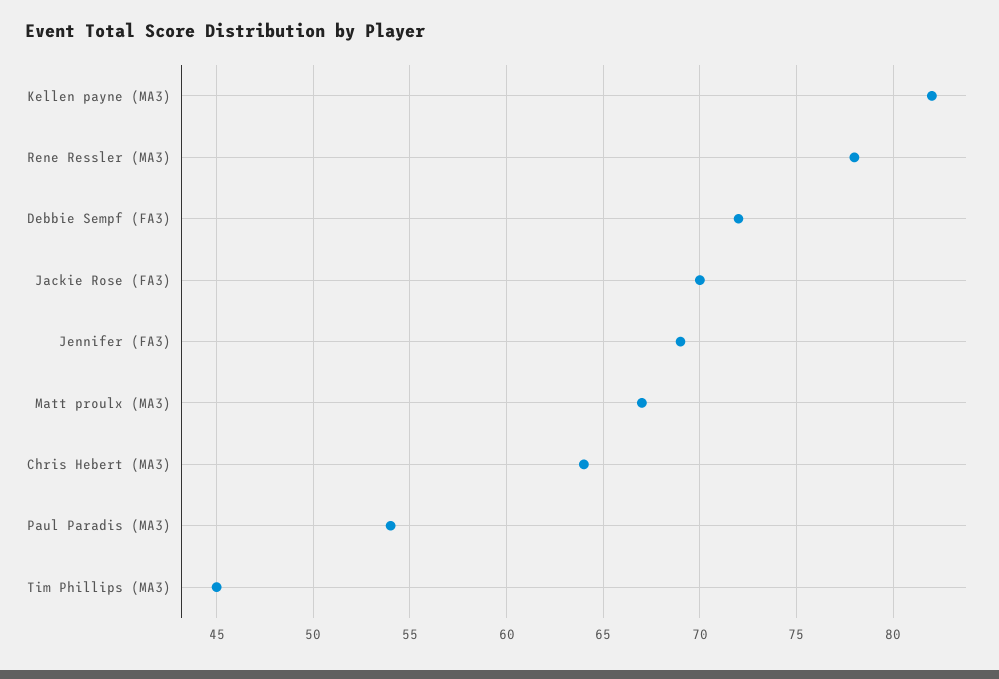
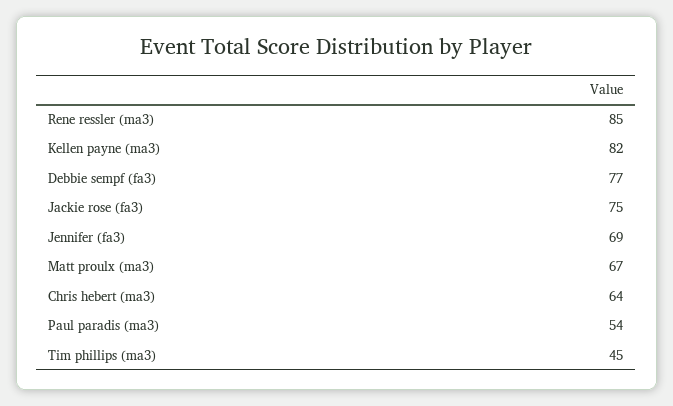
Rene Ressler (MA3): 78 -> 85
Debbie Sempf (FA3): 72 -> 77
Jackie Rose (FA3): 70 -> 75

